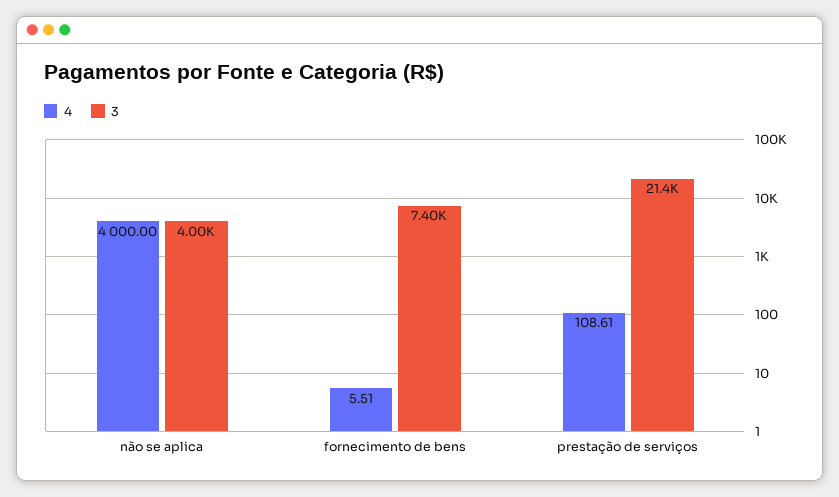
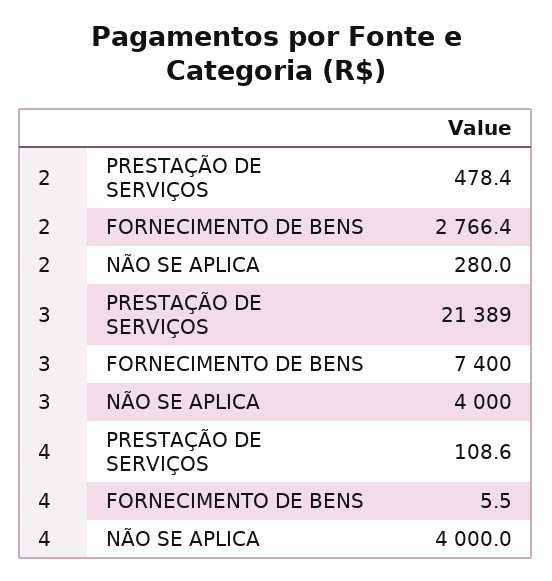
2, prestação de serviços: none -> 478.4
2, fornecimento de bens: none -> 2766.4
2, não se aplica: none -> 280

